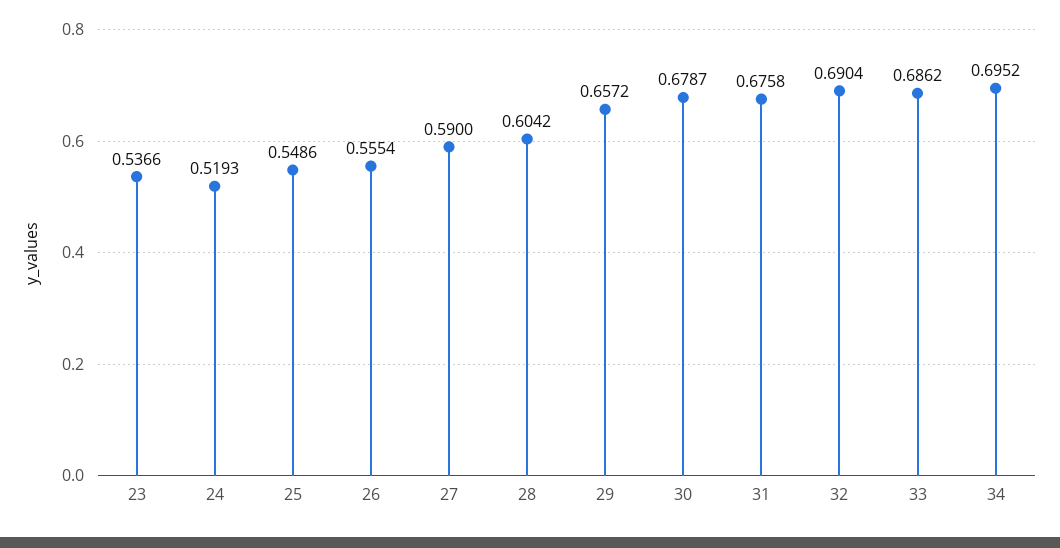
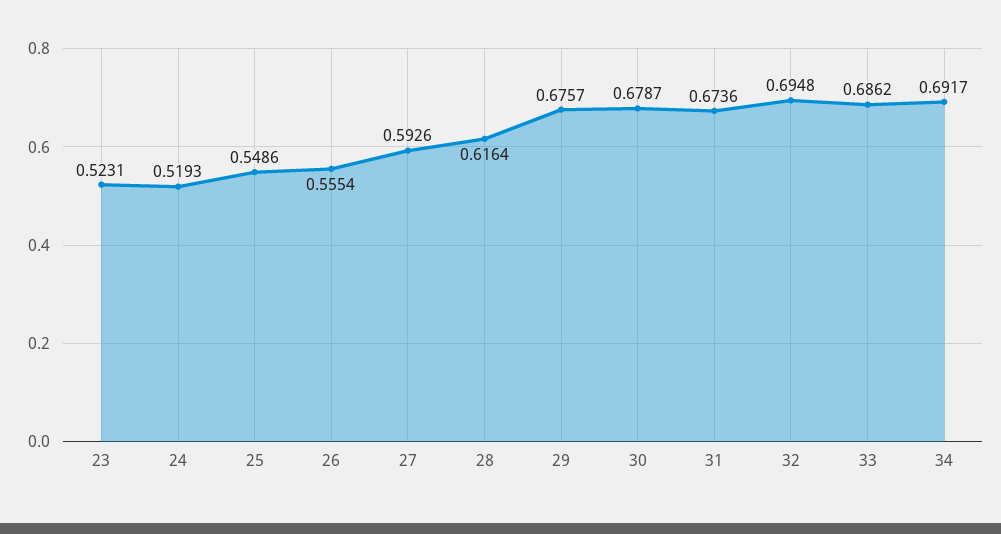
23: 0.5366 -> 0.5231
27: 0.59 -> 0.5926
28: 0.6042 -> 0.6164
29: 0.6572 -> 0.6757
31: 0.6758 -> 0.6736
32: 0.6904 -> 0.6948
34: 0.6952 -> 0.6917

